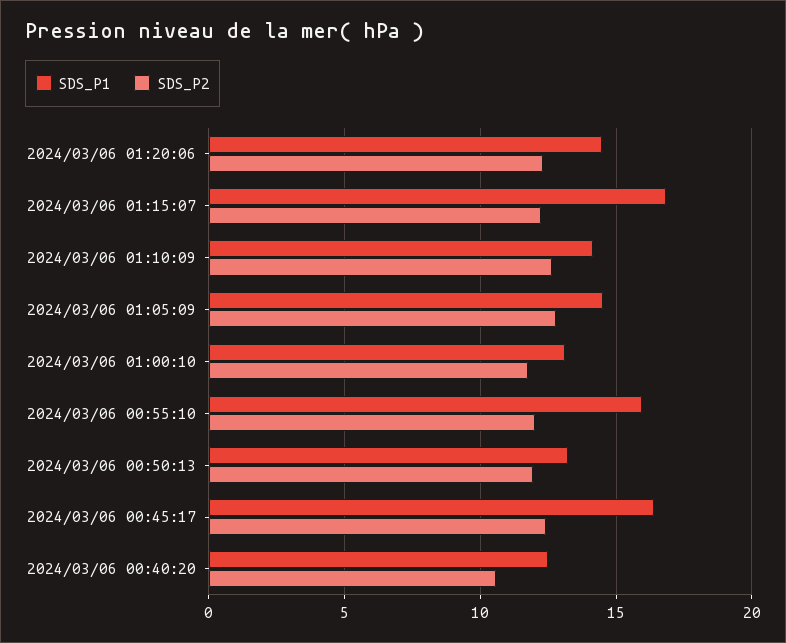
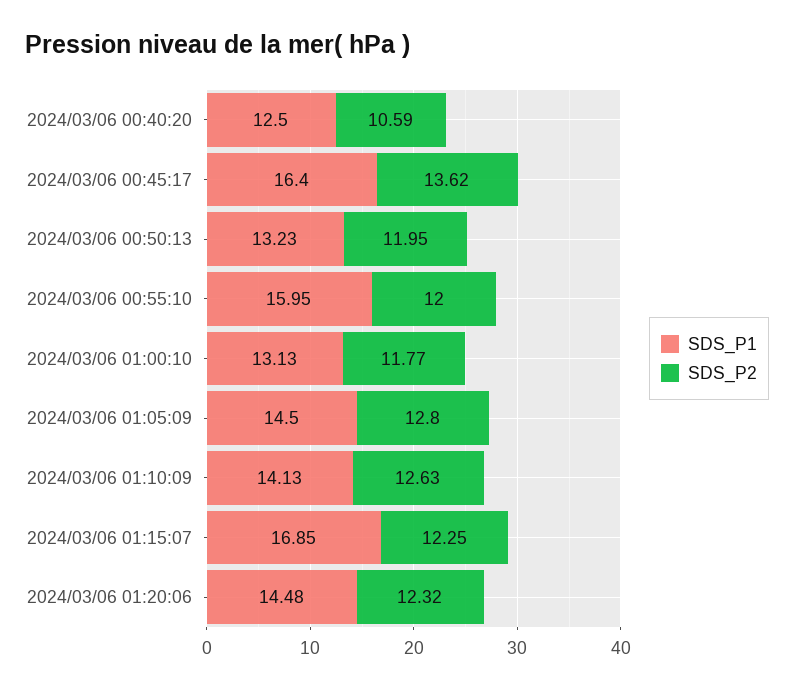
SDS_P2, 2024/03/06 00:45:17: 12.5 -> 13.62

